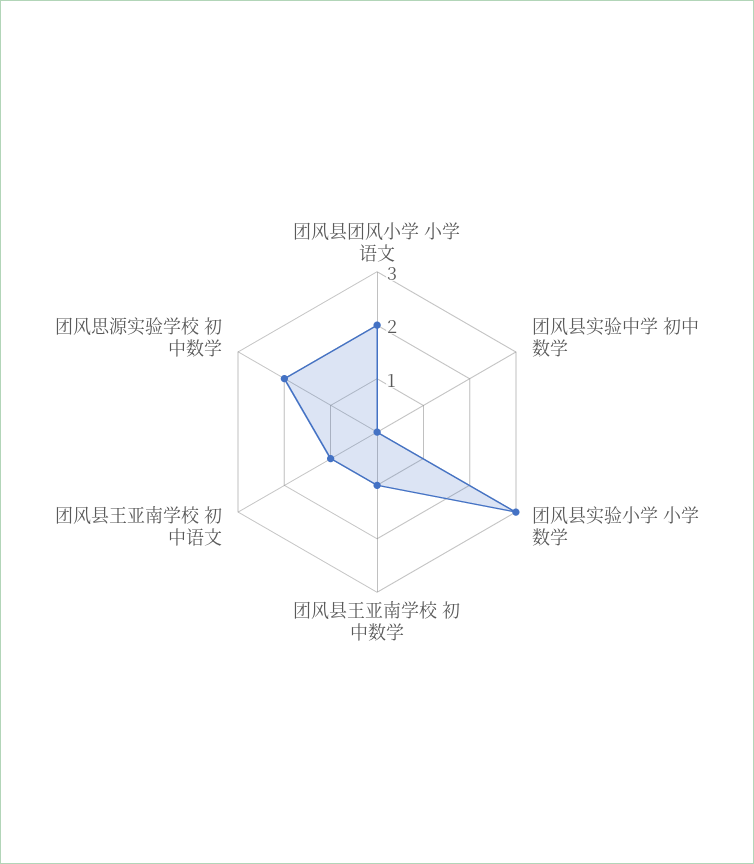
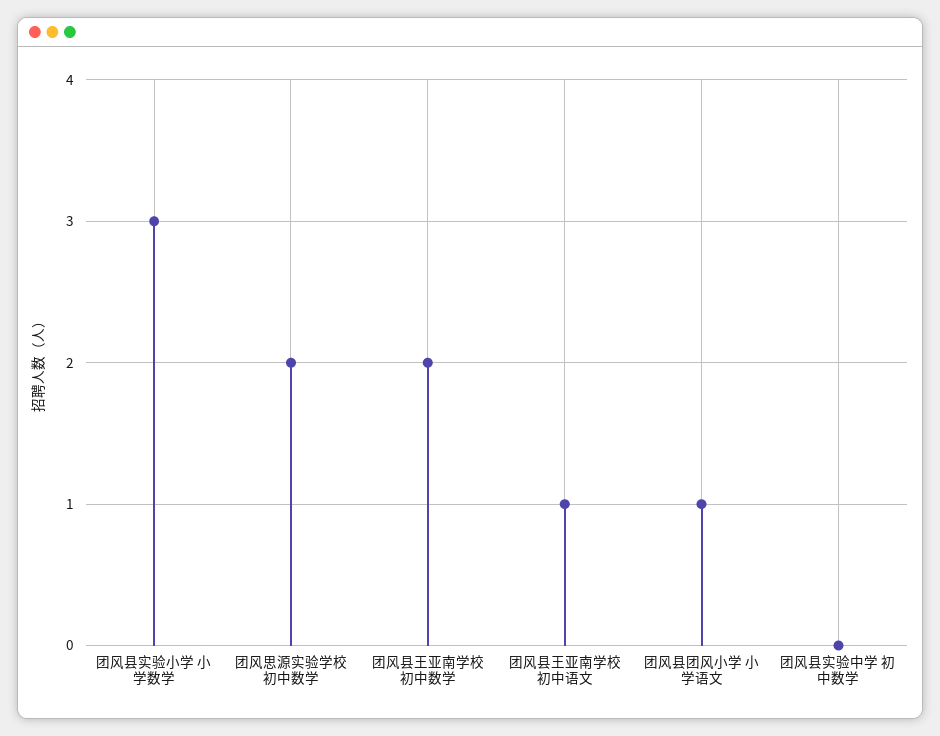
团风县团风小学 小学语文: 2 -> 1
团风县王亚南学校 初中数学: 1 -> 2

